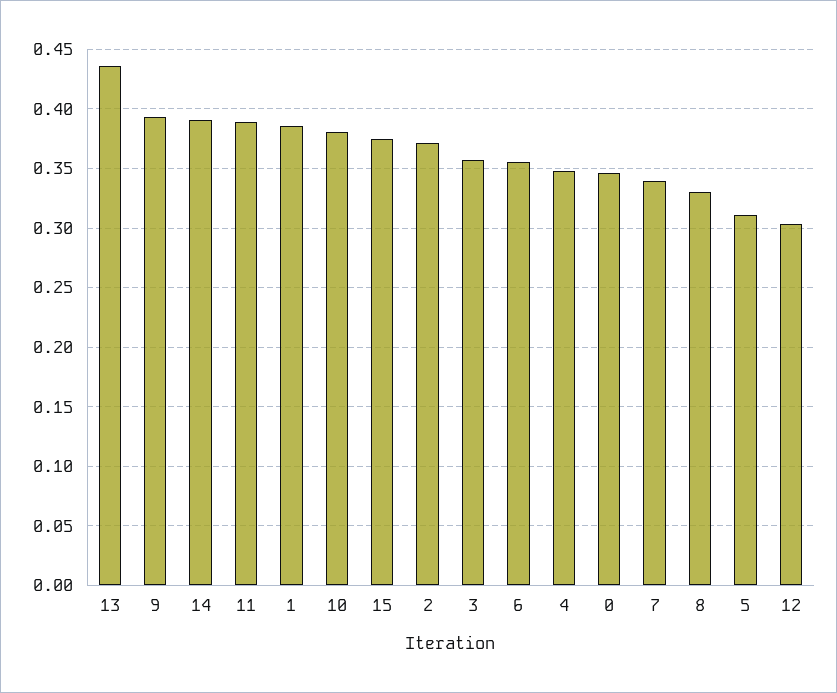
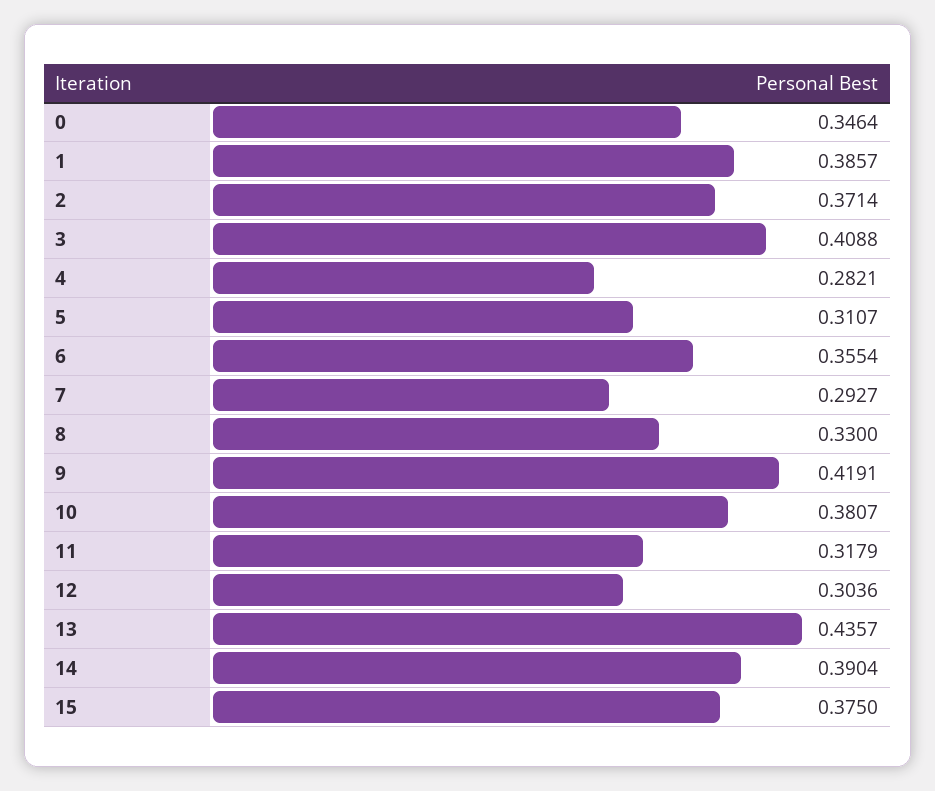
9: 0.39 -> 0.4191
11: 0.39 -> 0.3179
3: 0.36 -> 0.4088
4: 0.35 -> 0.2821
7: 0.34 -> 0.2927

